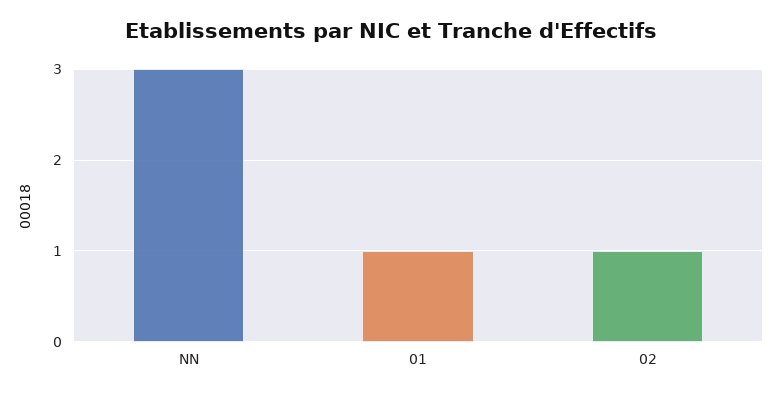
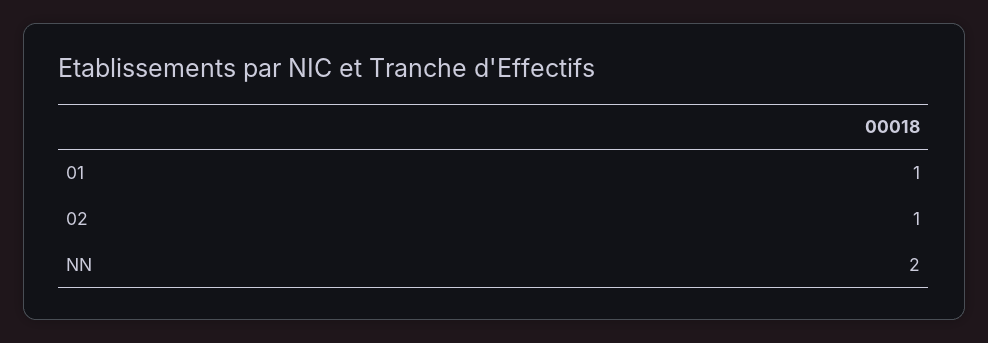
NN: 3 -> 2

